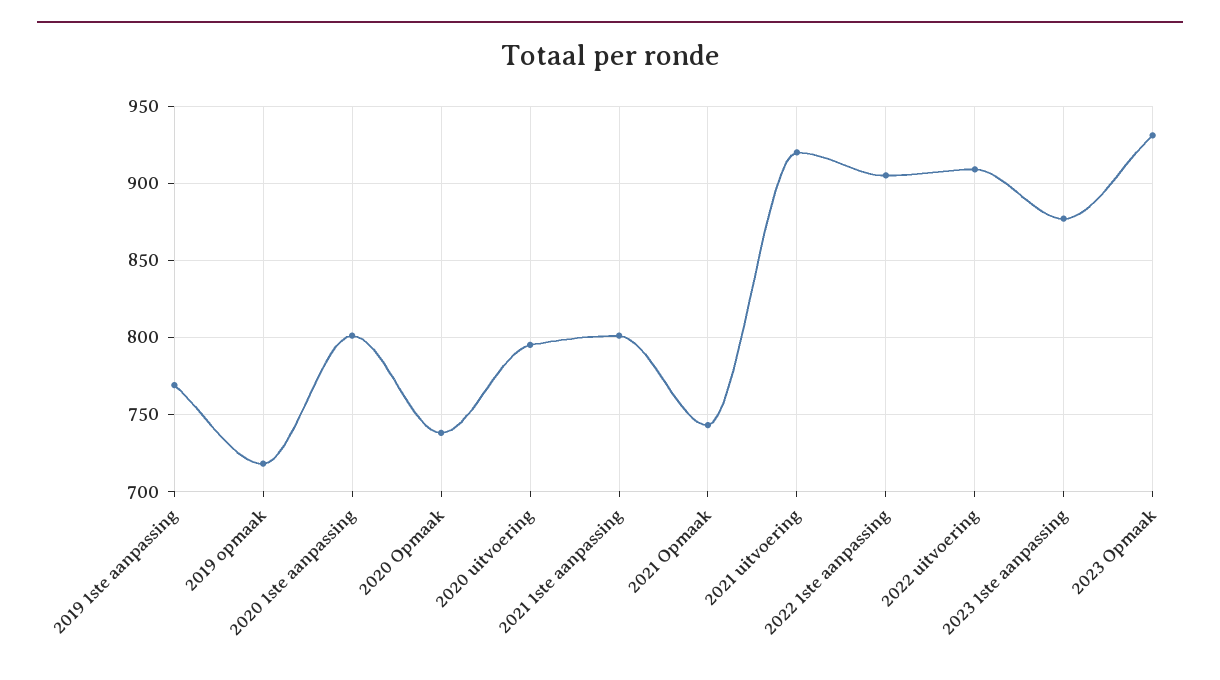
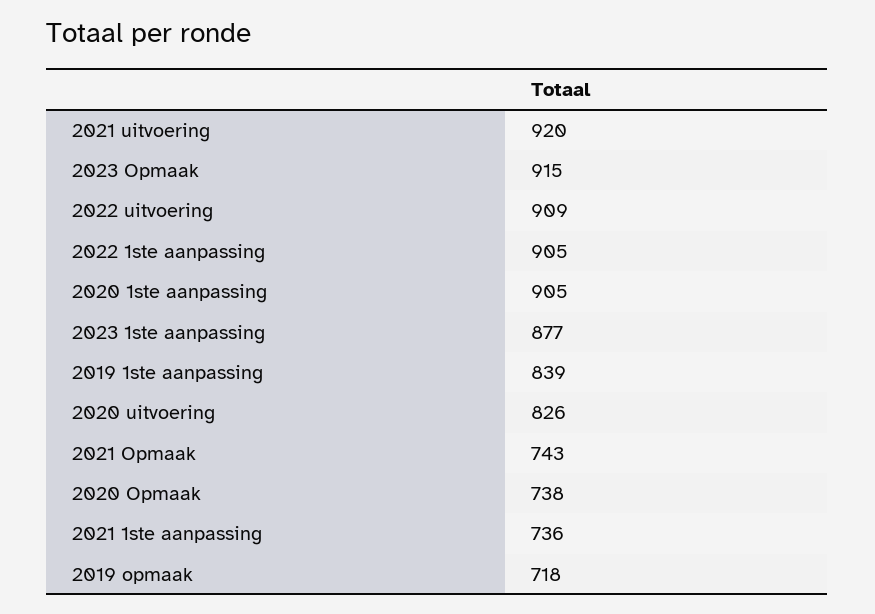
2019 1ste aanpassing: 770 -> 839
2020 1ste aanpassing: 800 -> 905
2020 uitvoering: 795 -> 826
2021 1ste aanpassing: 800 -> 736
2023 Opmaak: 930 -> 915

